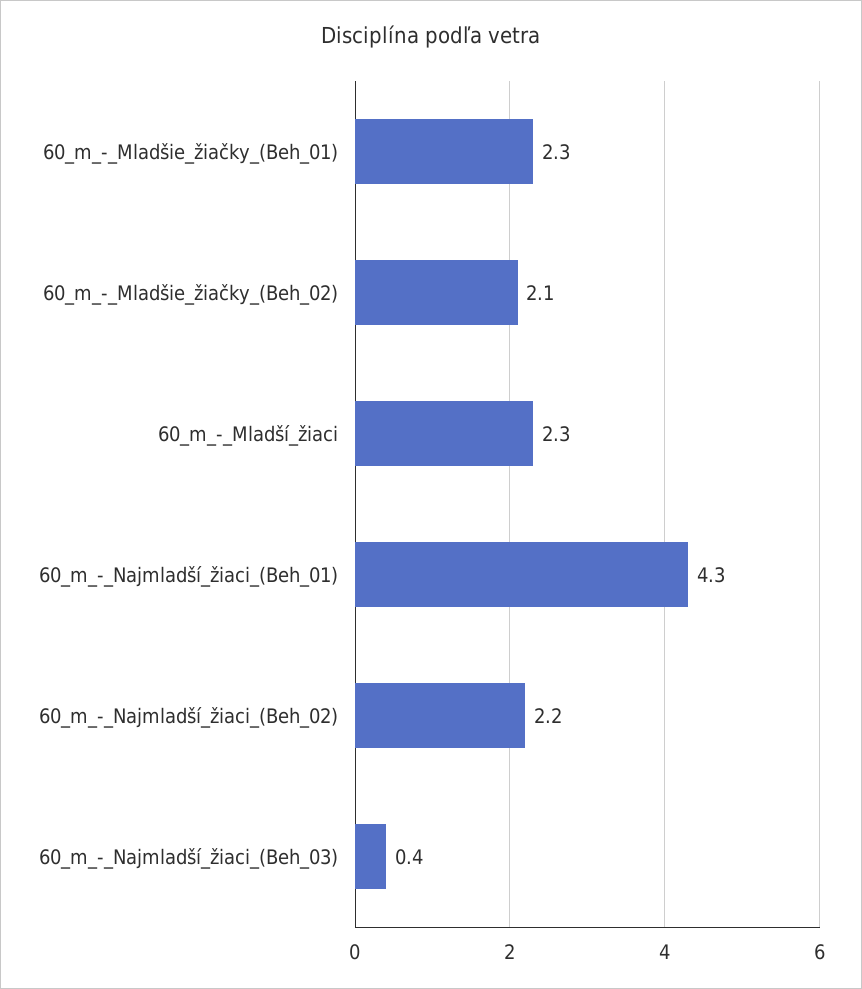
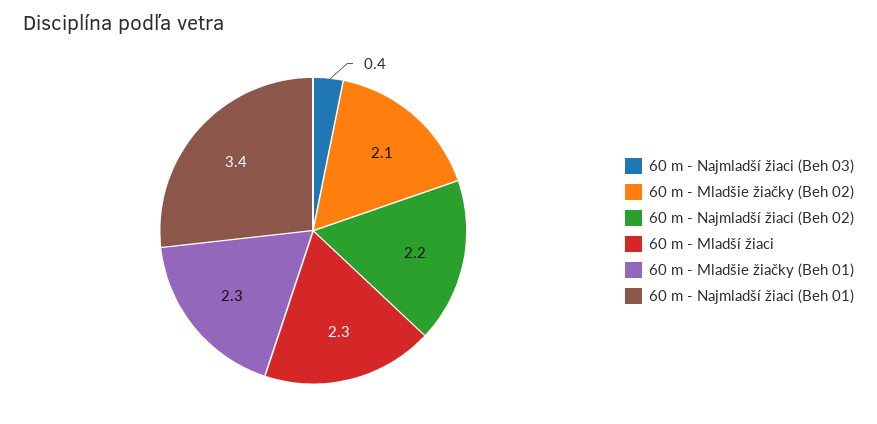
60_m_-_Najmladší_žiaci_(Beh_01): 4.3 -> 3.4

